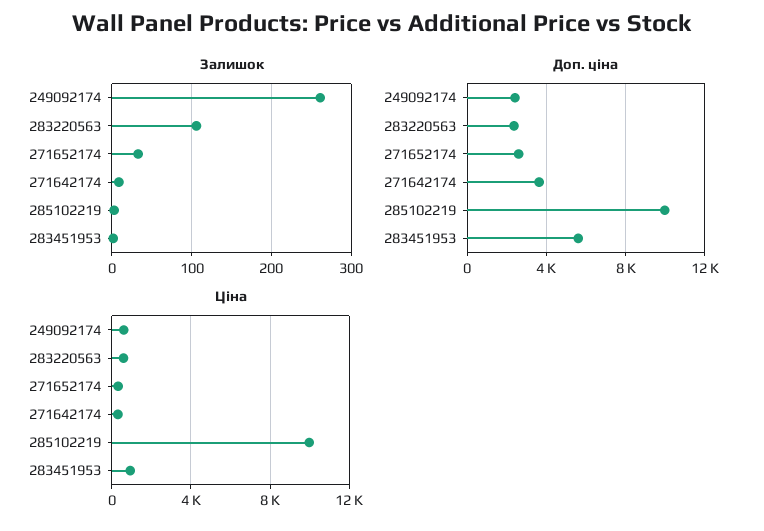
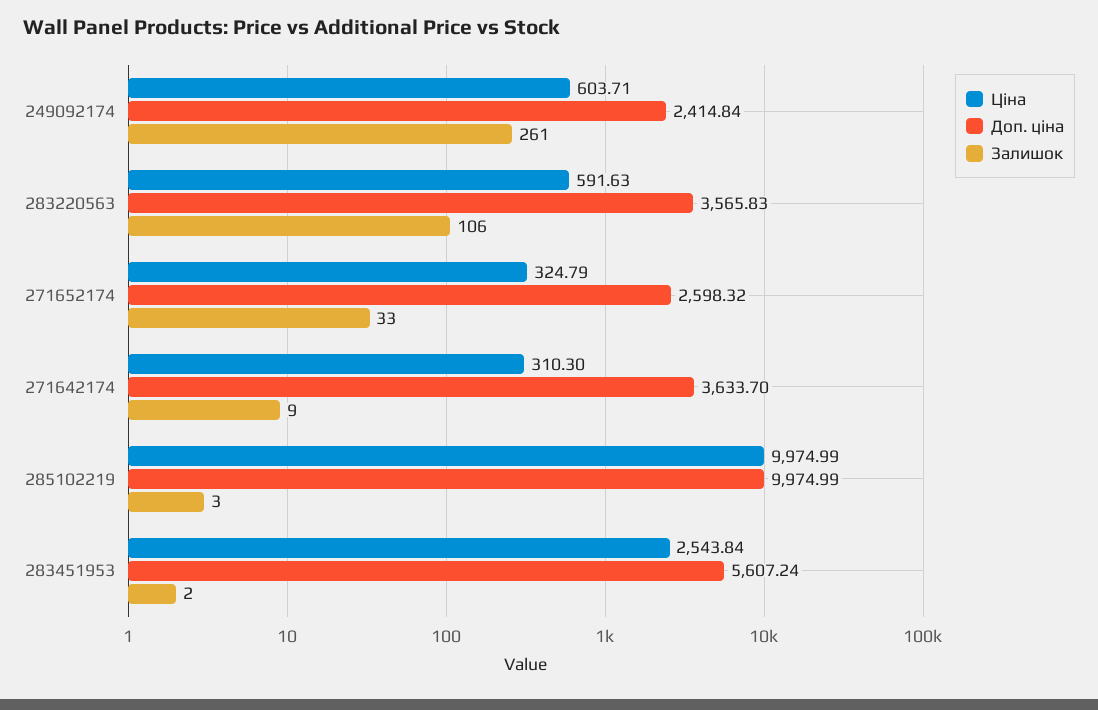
Доп. ціна, 283220563: 2500 -> 3565.83
Ціна, 283451953: 1000 -> 2543.84

